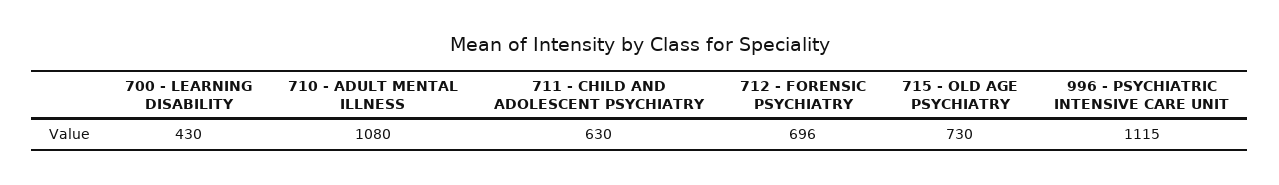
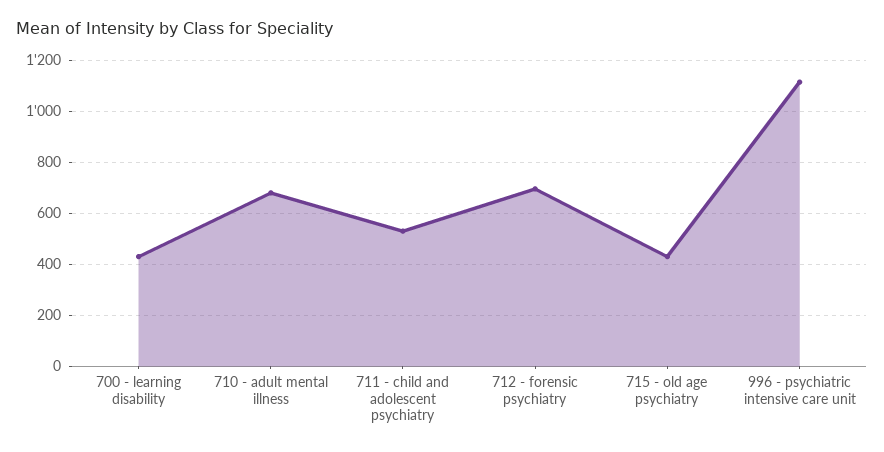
710 - ADULT MENTAL ILLNESS: 1080 -> 675
711 - CHILD AND ADOLESCENT PSYCHIATRY: 630 -> 525
715 - OLD AGE PSYCHIATRY: 730 -> 425

